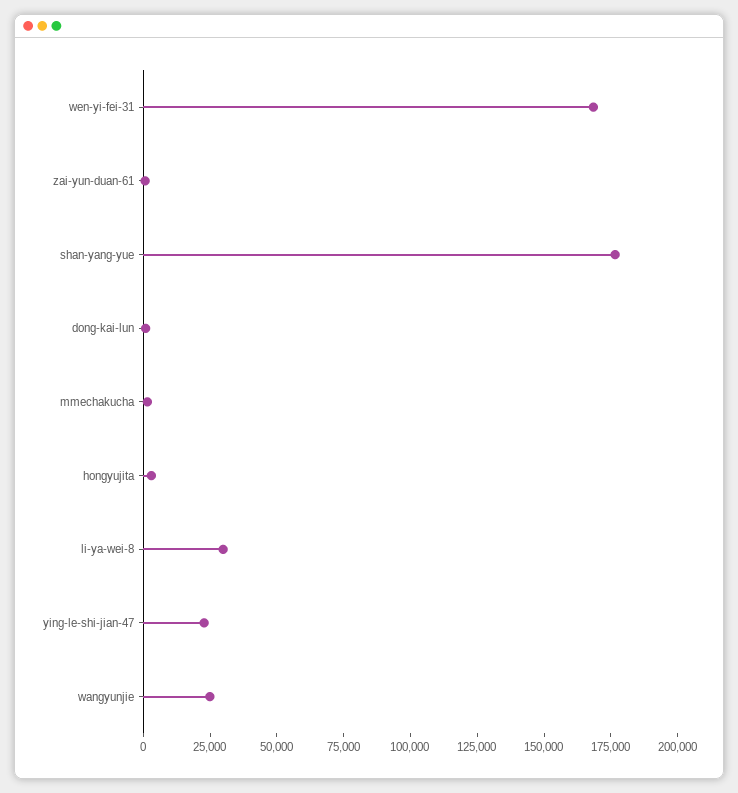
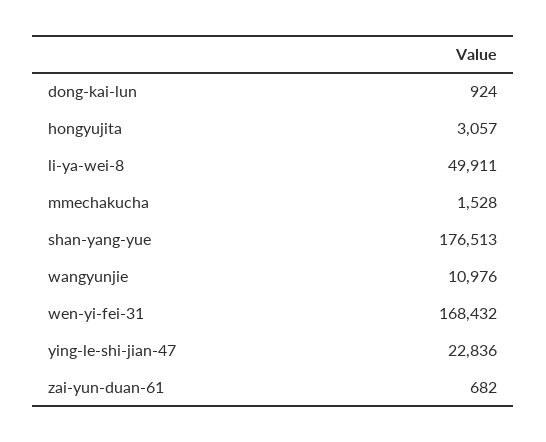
li-ya-wei-8: 30000 -> 49911
wangyunjie: 25000 -> 10976

